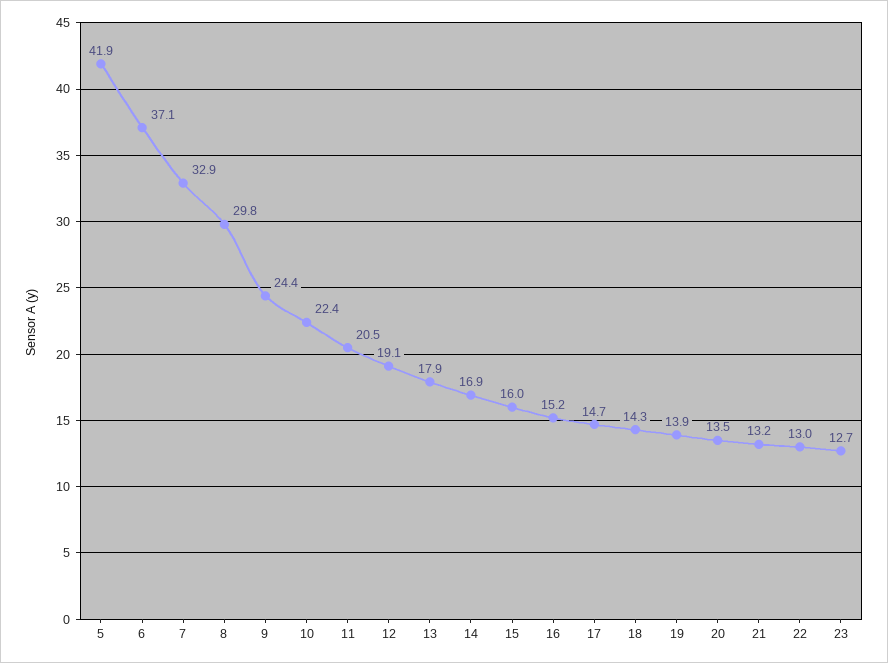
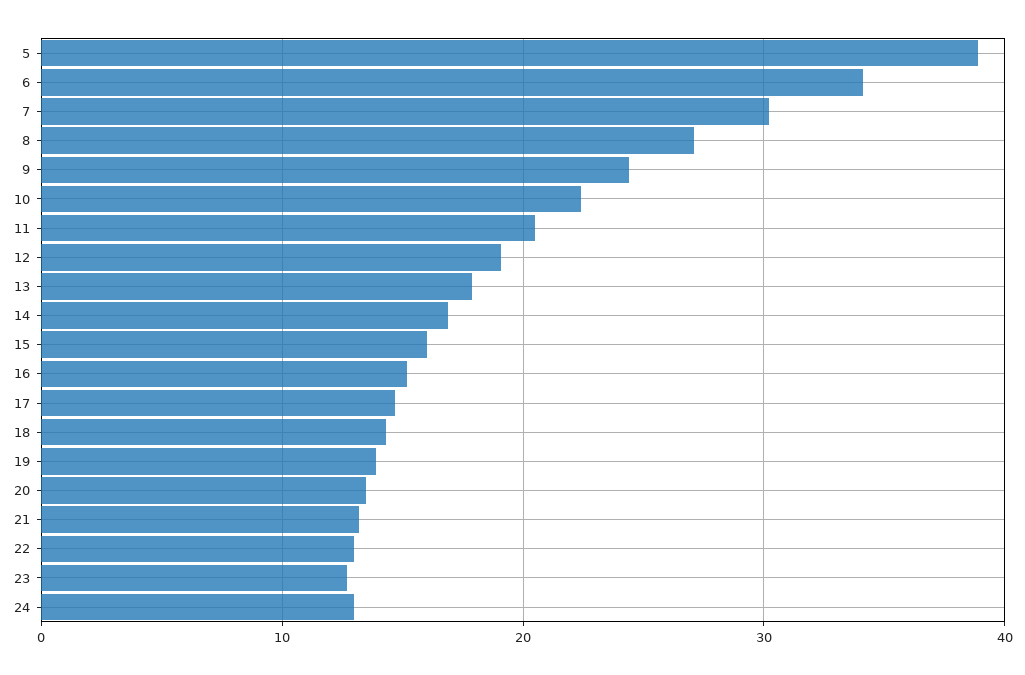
5: 41.9 -> 39
6: 37.1 -> 34
7: 32.9 -> 30
8: 29.8 -> 27
24: none -> 13

